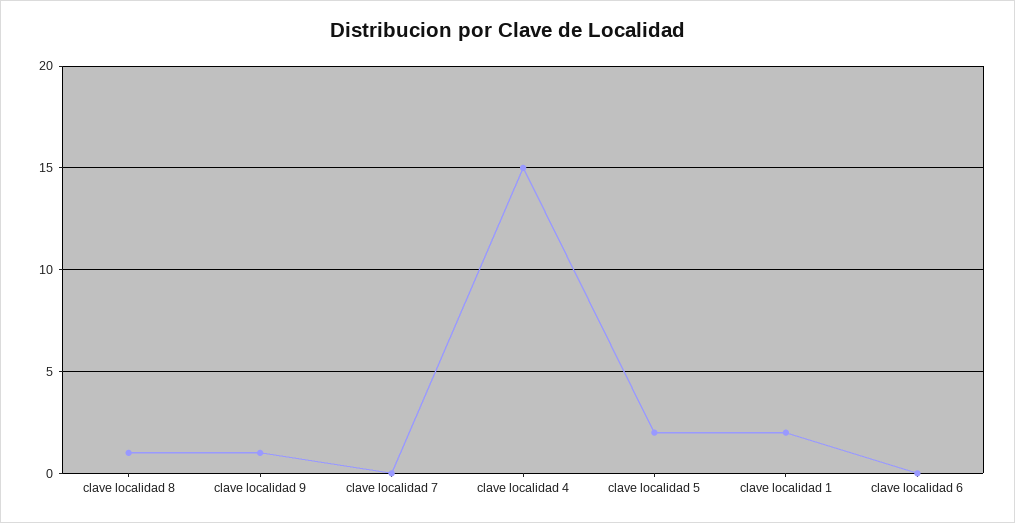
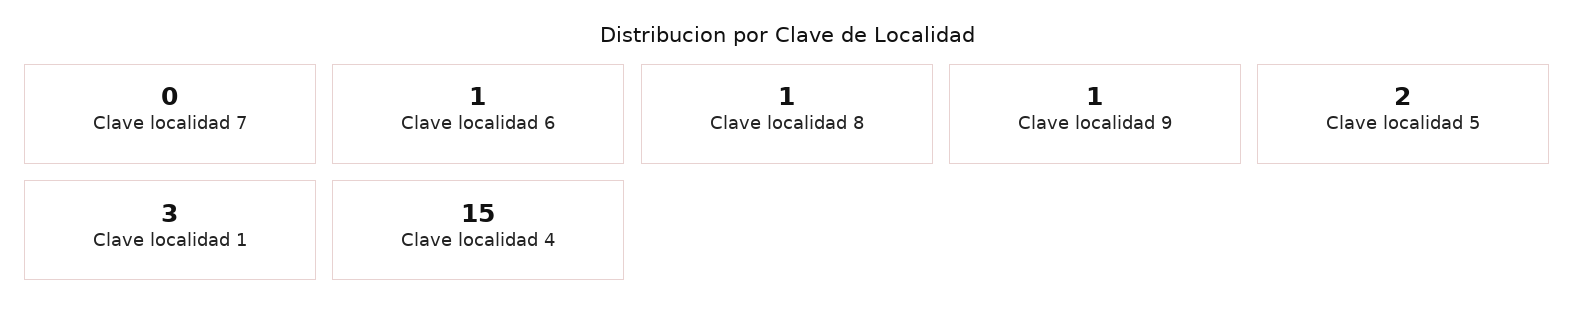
clave localidad 1: 2 -> 3
clave localidad 6: 0 -> 1

